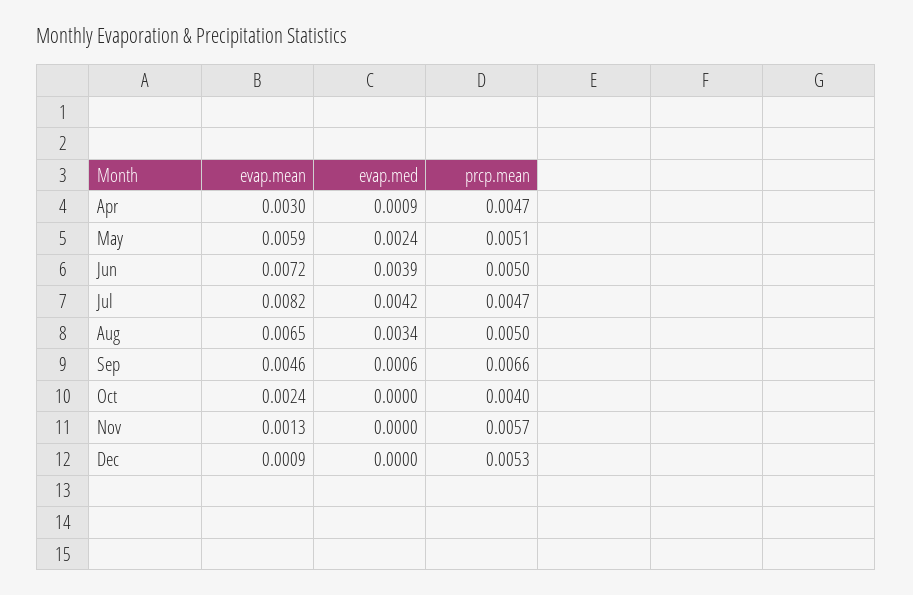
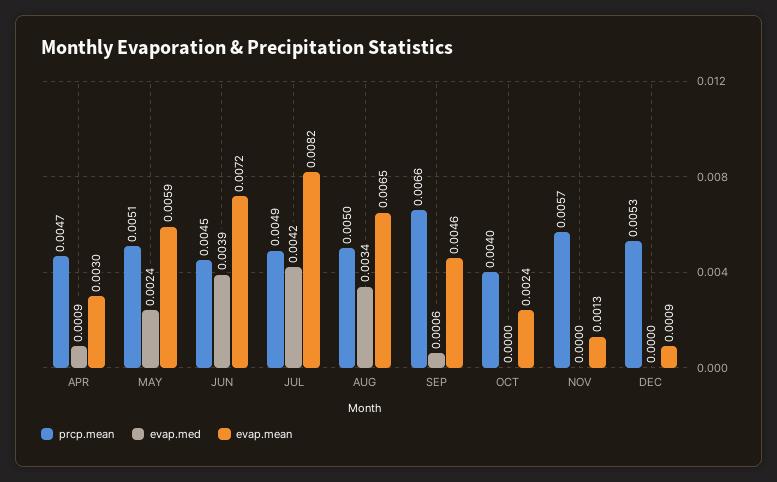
prcp.mean, Jun: 0.005 -> 0.0045
prcp.mean, Jul: 0.0047 -> 0.0049

